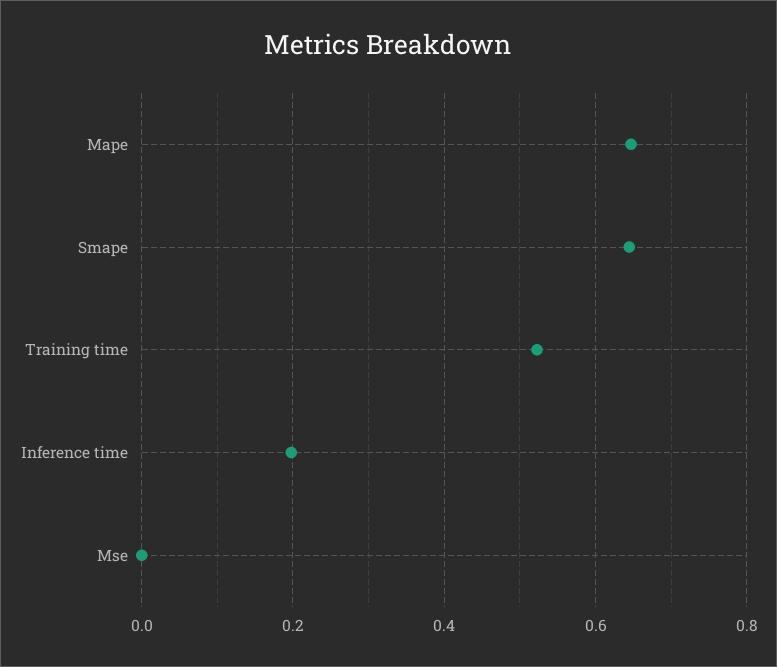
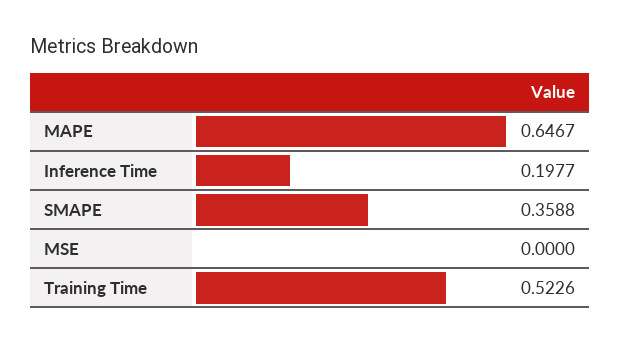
Smape: 0.64 -> 0.3588

